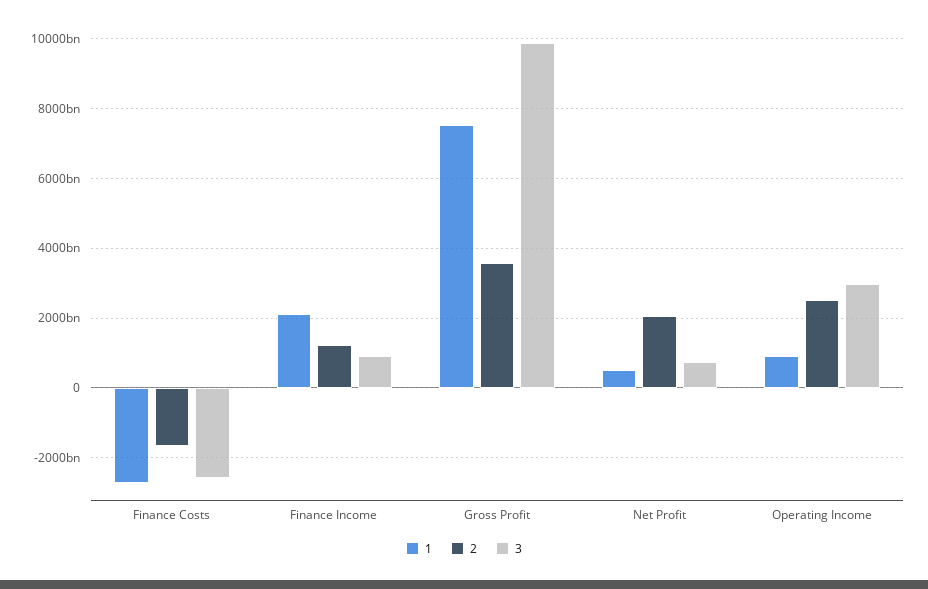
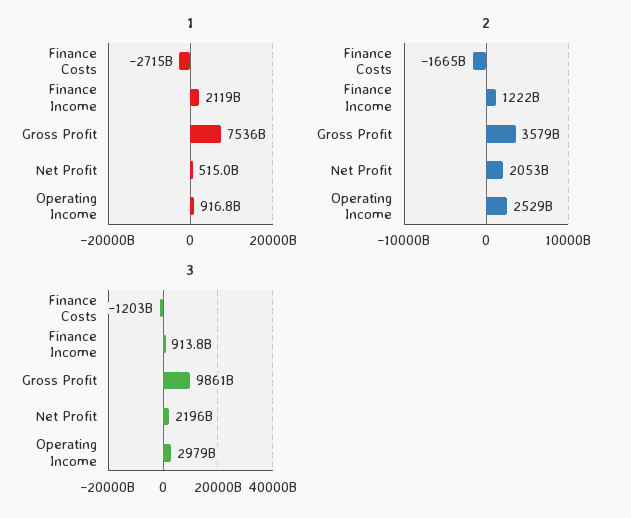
3, Finance Costs: -2600000000000 -> -1203000000000
3, Net Profit: 800000000000 -> 2196000000000

